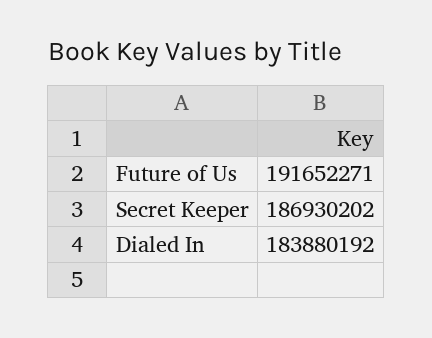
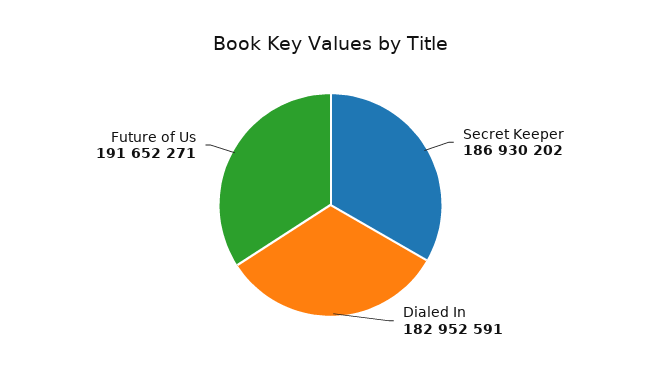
Dialed In: 183880192 -> 182952591

